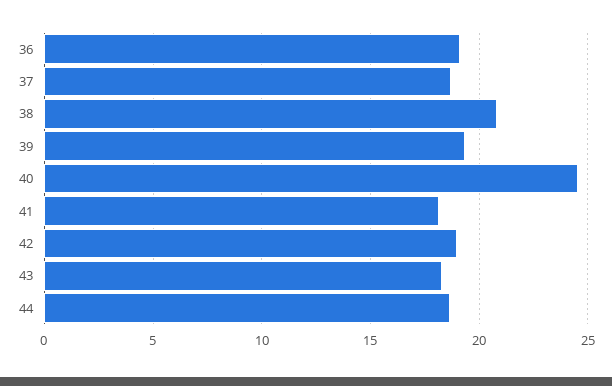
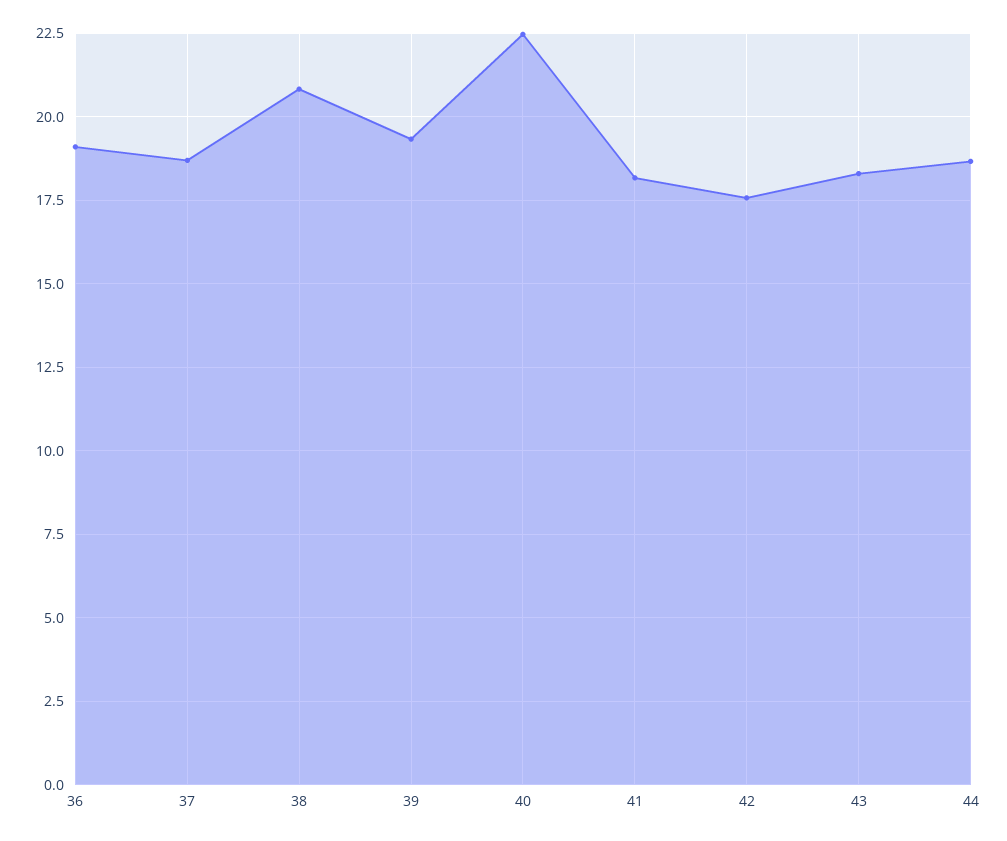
40: 24.5 -> 22.5
42: 19 -> 17.5

